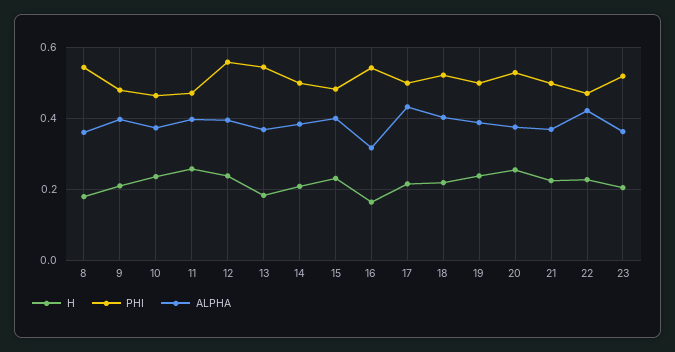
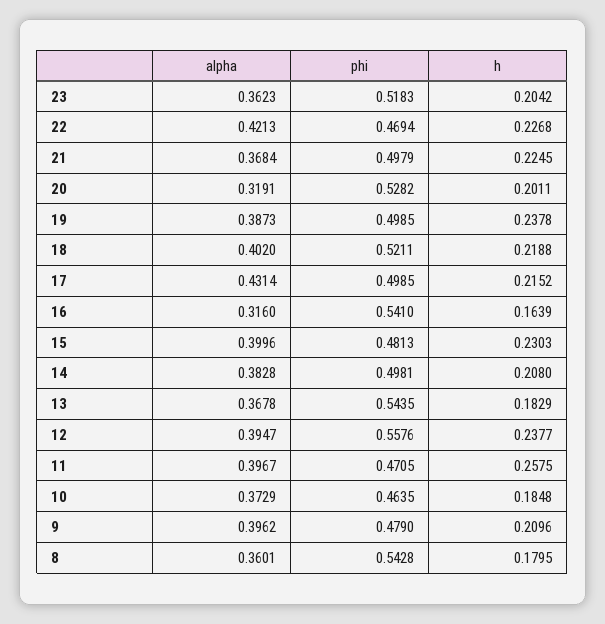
H, 10: 0.24 -> 0.1848
H, 20: 0.26 -> 0.2011
ALPHA, 20: 0.38 -> 0.3191

